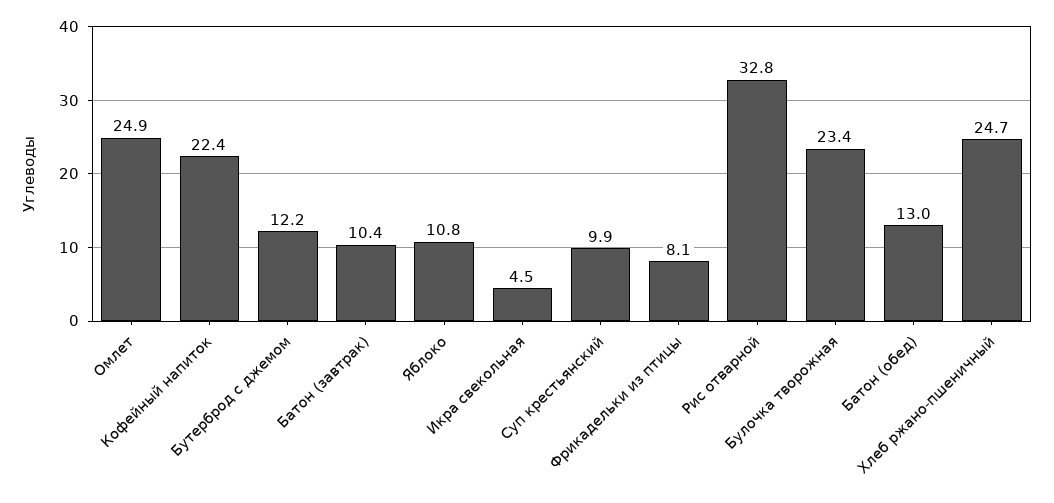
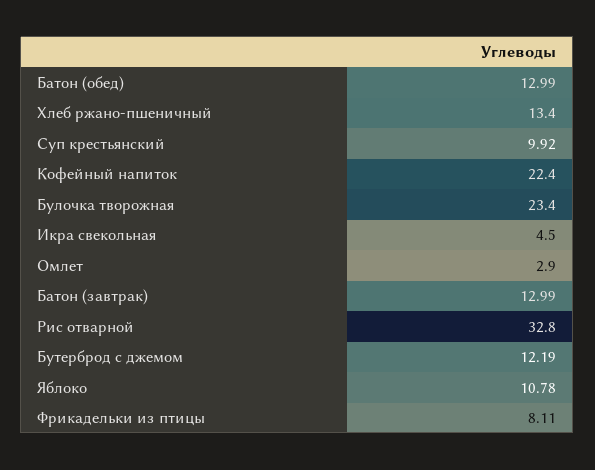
Омлет: 24.9 -> 2.9
Батон (завтрак): 10.4 -> 12.99
Хлеб ржано-пшеничный: 24.7 -> 13.4

